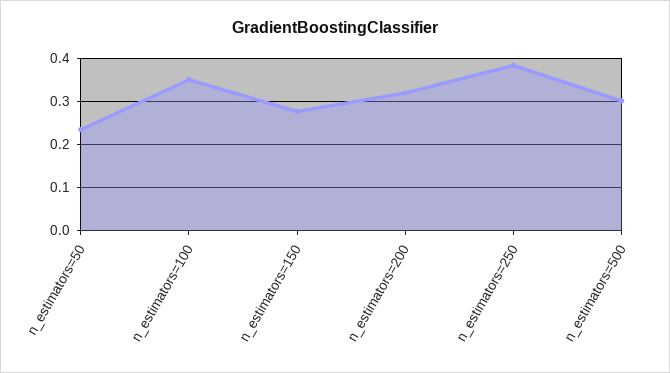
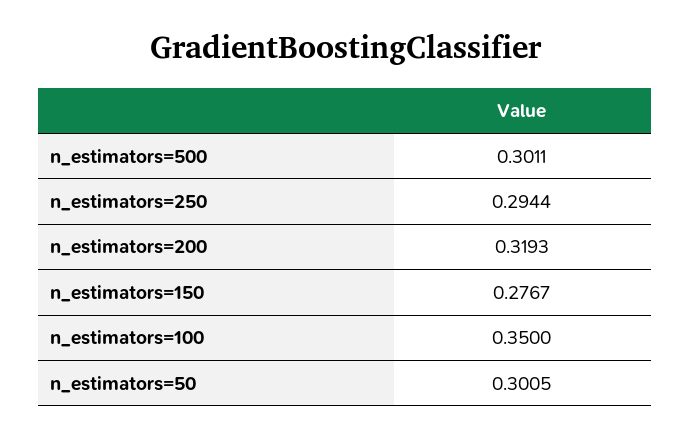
n_estimators=50: 0.24 -> 0.3005
n_estimators=250: 0.38 -> 0.2944

